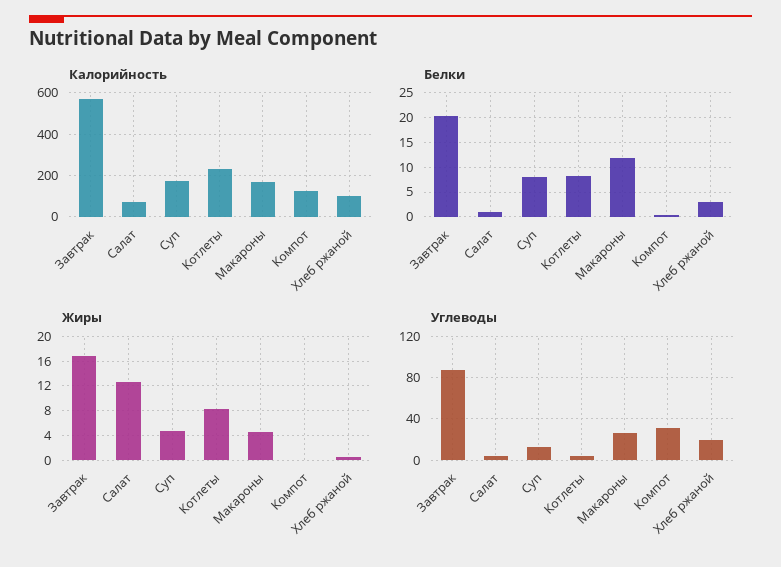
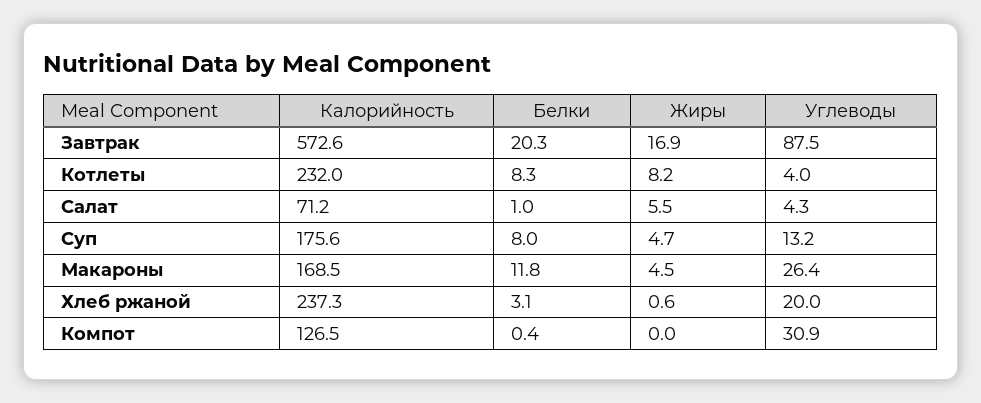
Калорийность, Хлеб ржаной: 100 -> 237.3
Жиры, Салат: 13 -> 5.5

